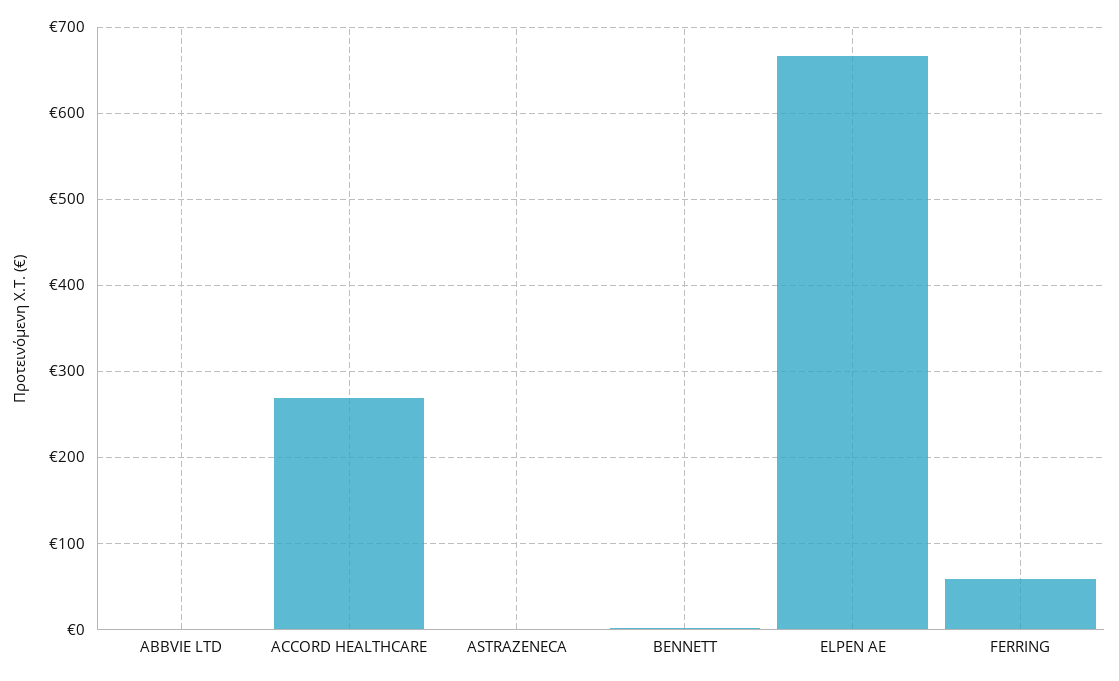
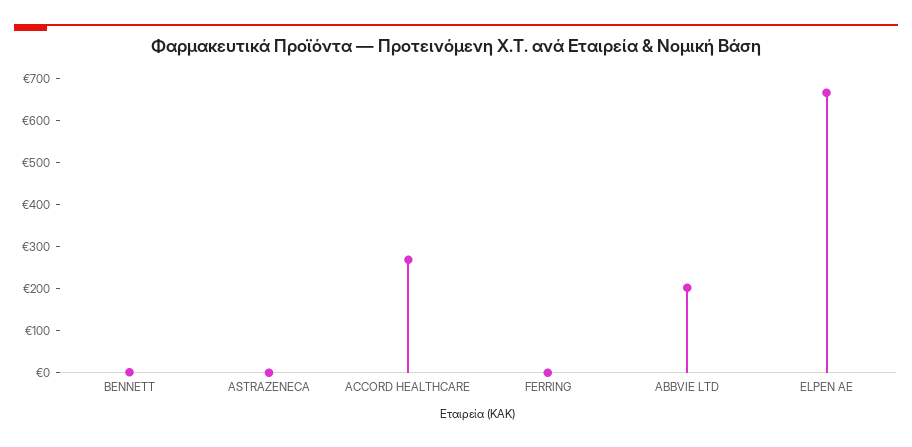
ABBVIE LTD: 0 -> 200
FERRING: 60 -> 0

